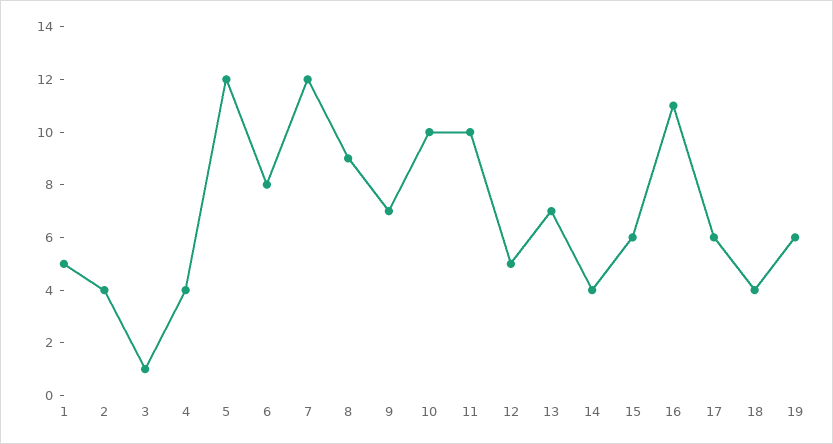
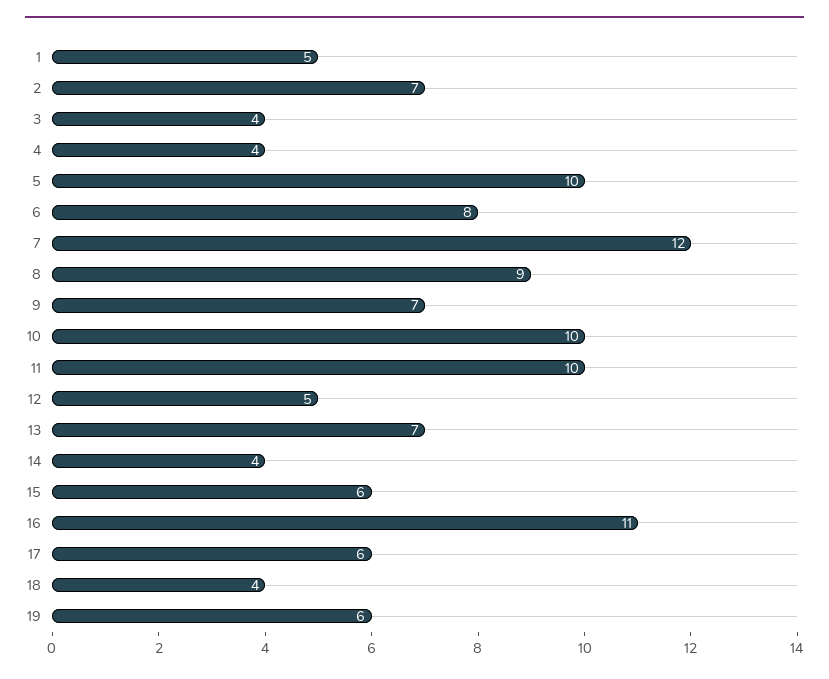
2: 4 -> 7
3: 1 -> 4
5: 12 -> 10

